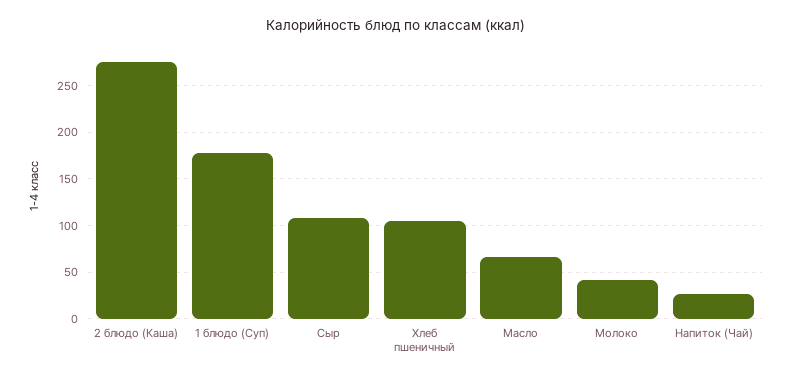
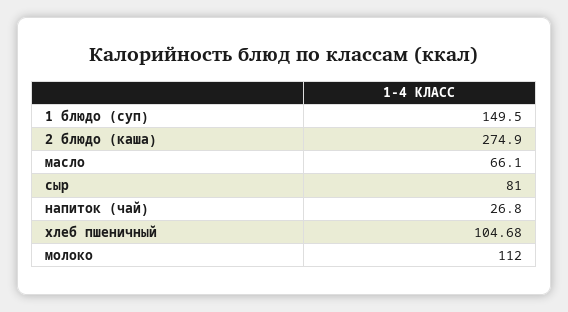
1 блюдо (Суп): 180 -> 149.5
Сыр: 110 -> 81
Молоко: 40 -> 112

